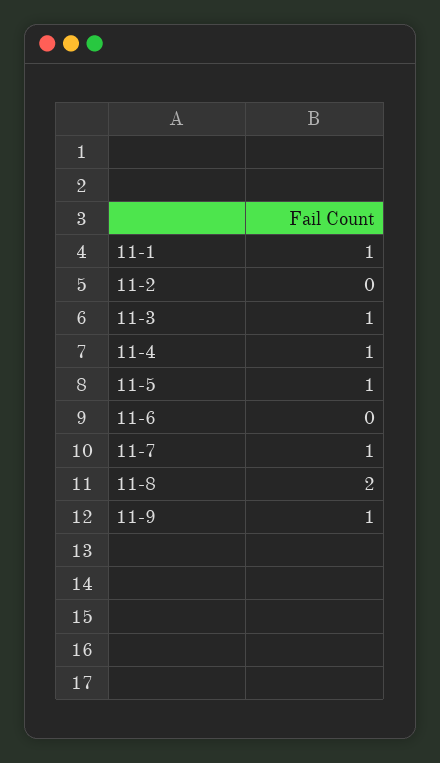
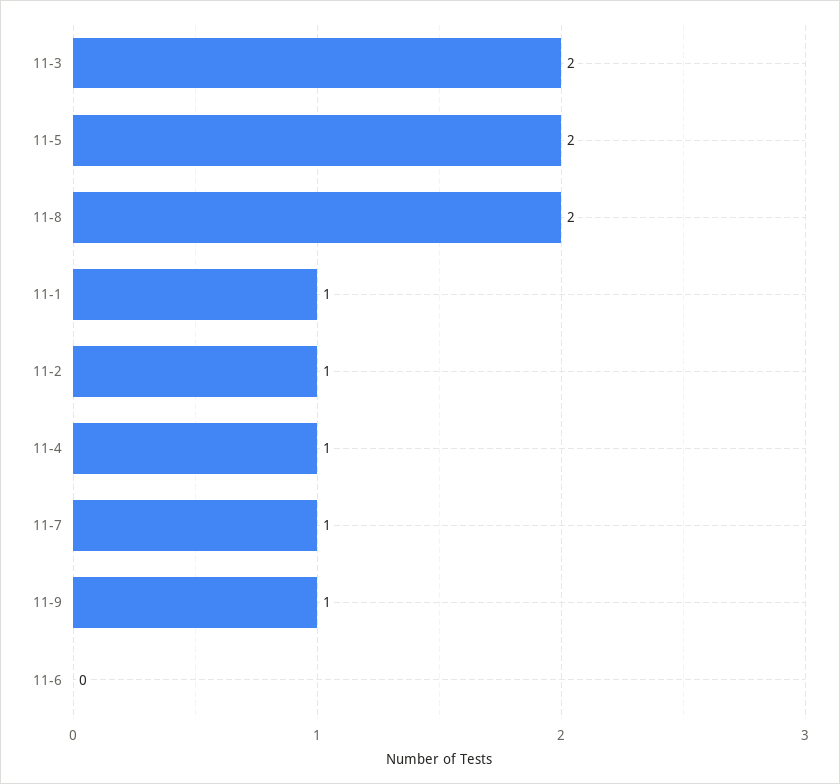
11-2: 0 -> 1
11-3: 1 -> 2
11-5: 1 -> 2

